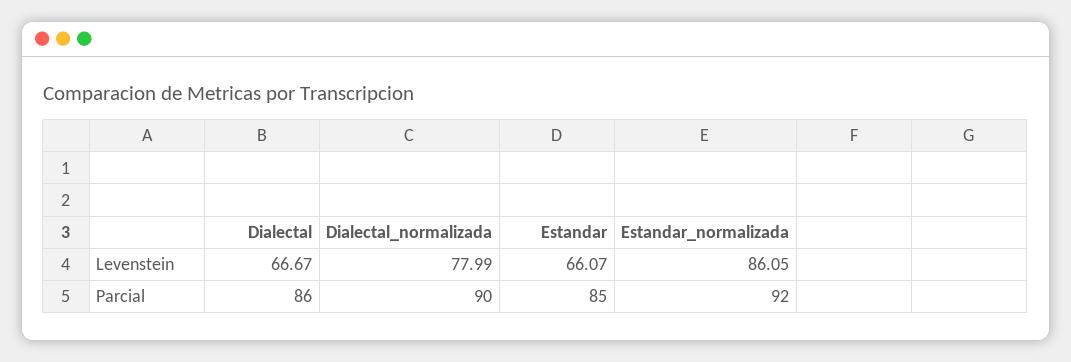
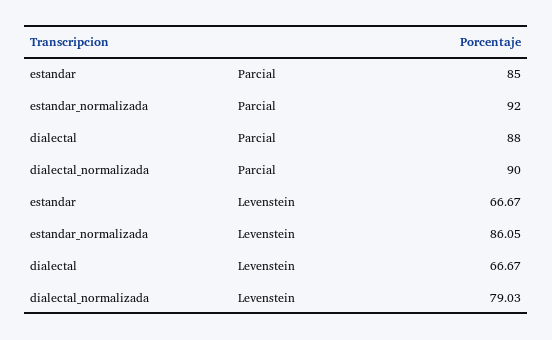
Dialectal_normalizada, Levenstein: 77.99 -> 79.03
Estandar, Levenstein: 66.07 -> 66.67
Dialectal, Parcial: 86 -> 88

